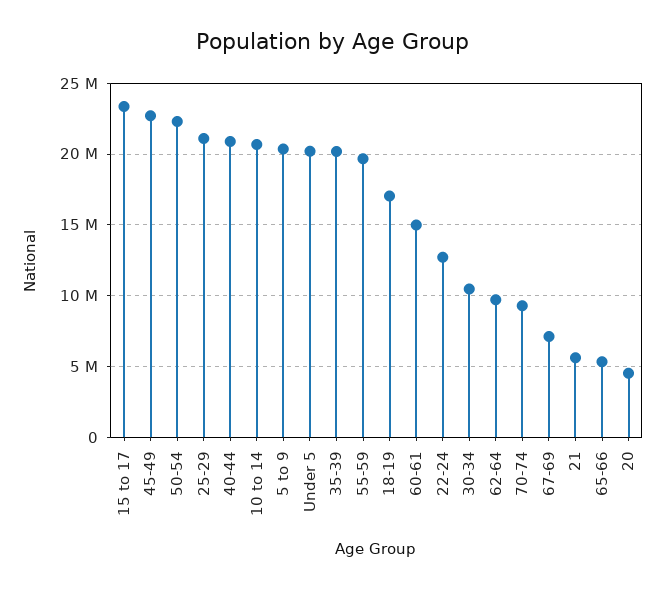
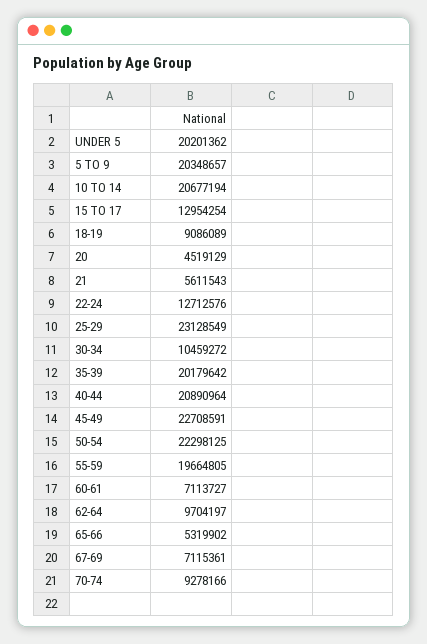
15 to 17: 23500000 -> 12954254
25-29: 21000000 -> 23128549
18-19: 17000000 -> 9086089
60-61: 15000000 -> 7113727

